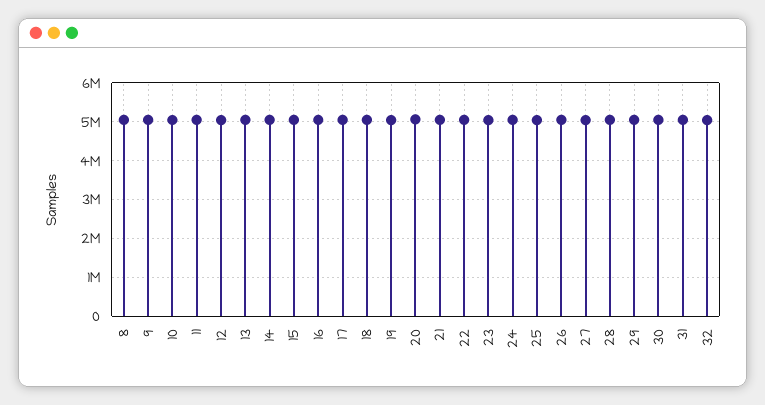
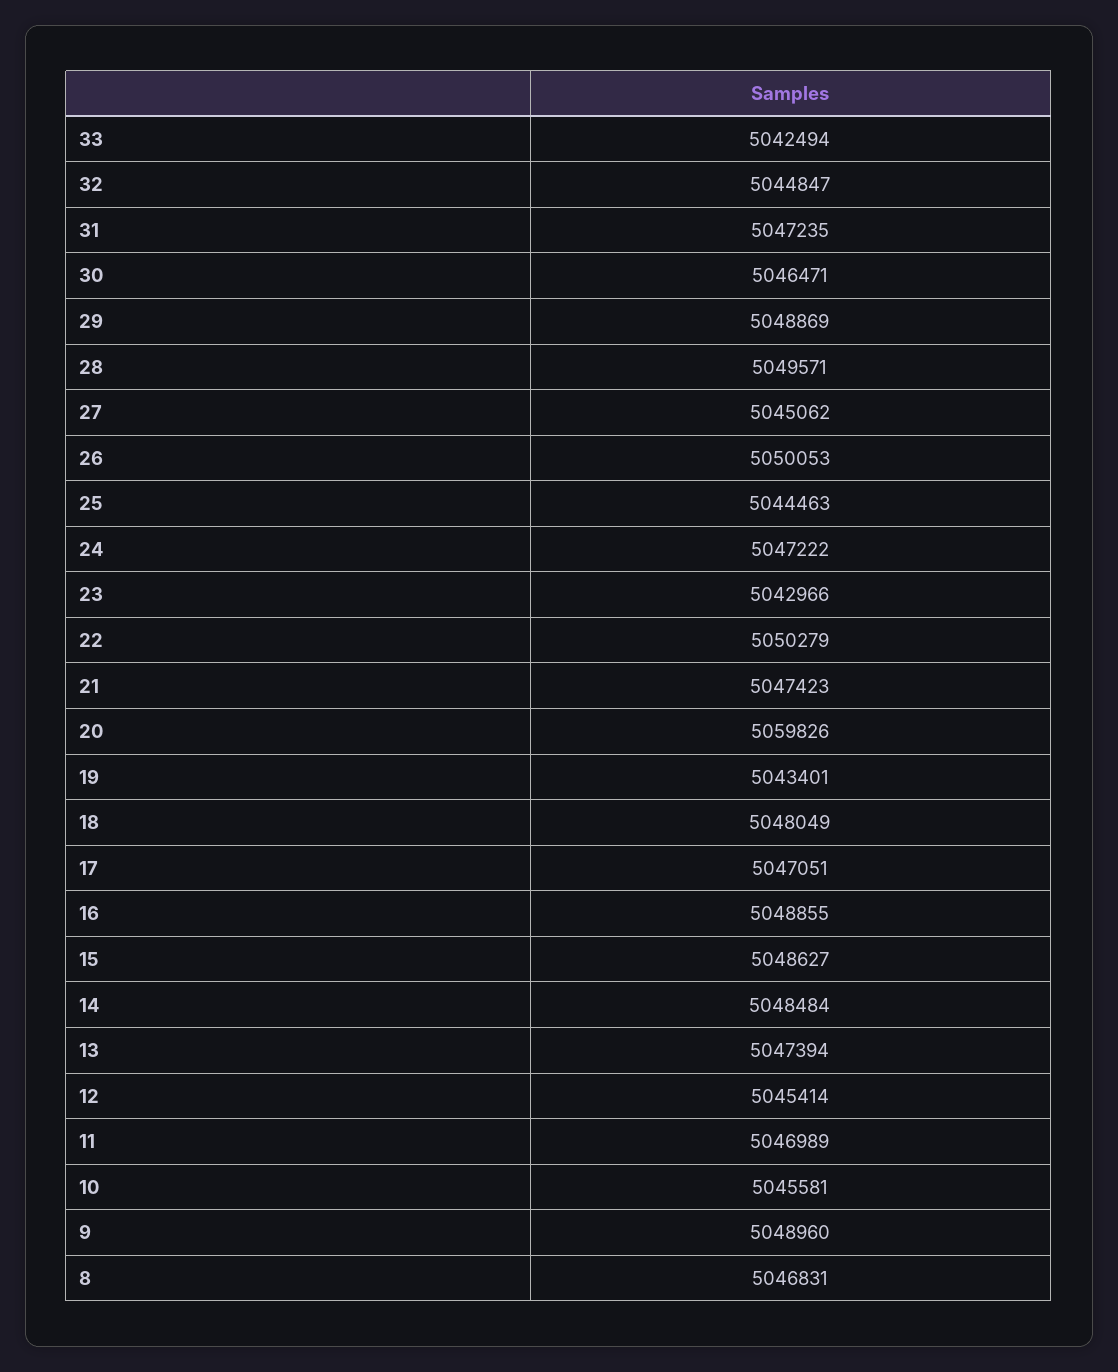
33: none -> 5042494

